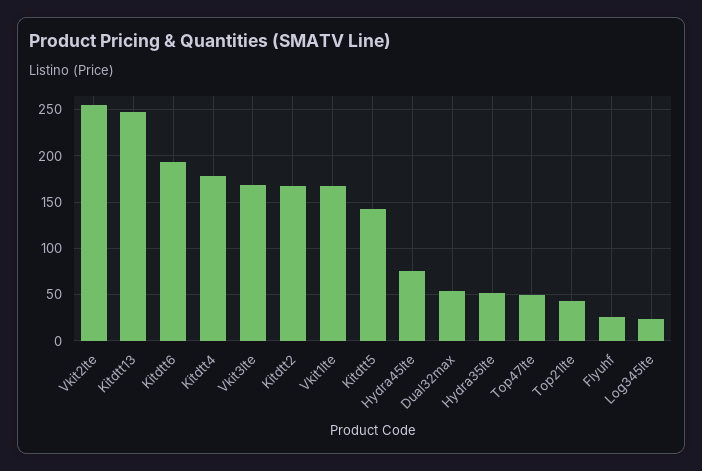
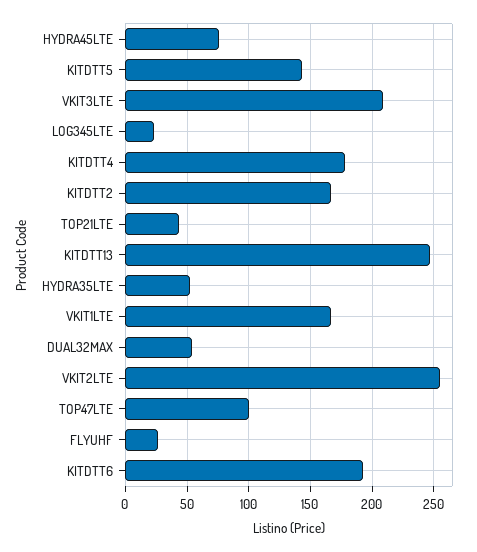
Vkit3lte: 170 -> 210
Top47lte: 50 -> 100

